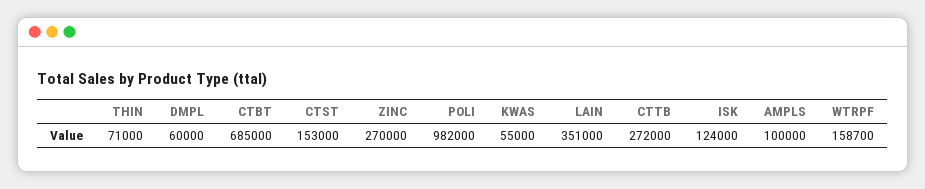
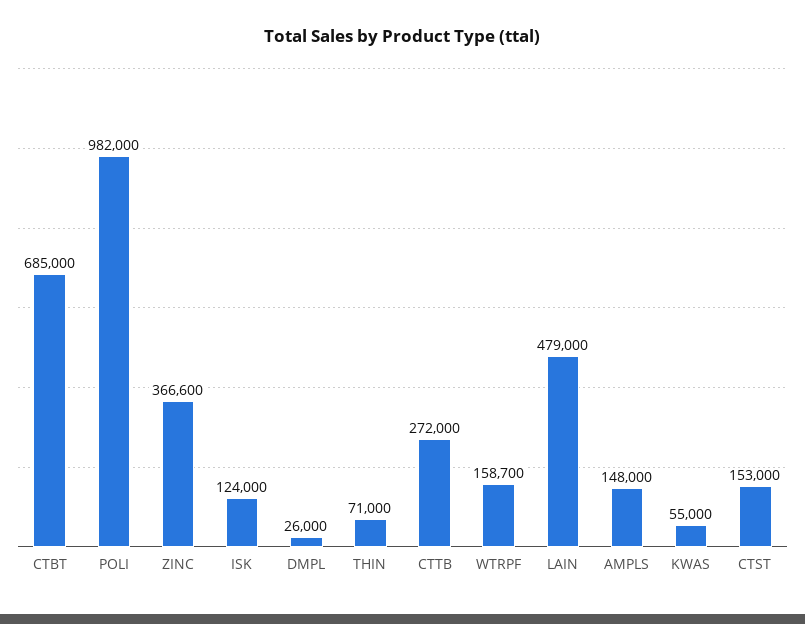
DMPL: 60000 -> 26000
ZINC: 270000 -> 366600
LAIN: 351000 -> 479000
AMPLS: 100000 -> 148000

